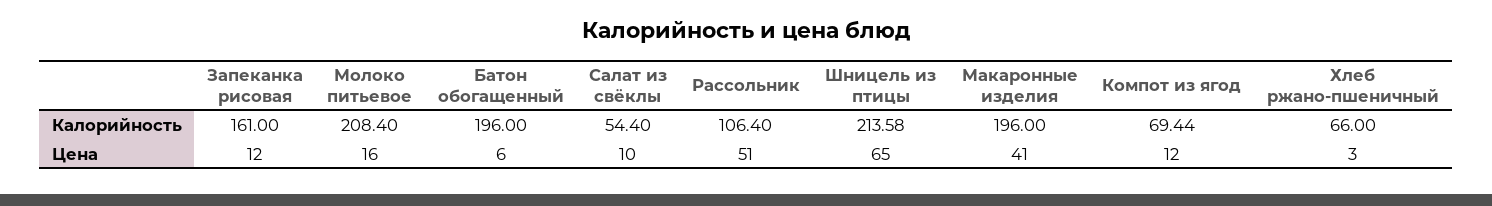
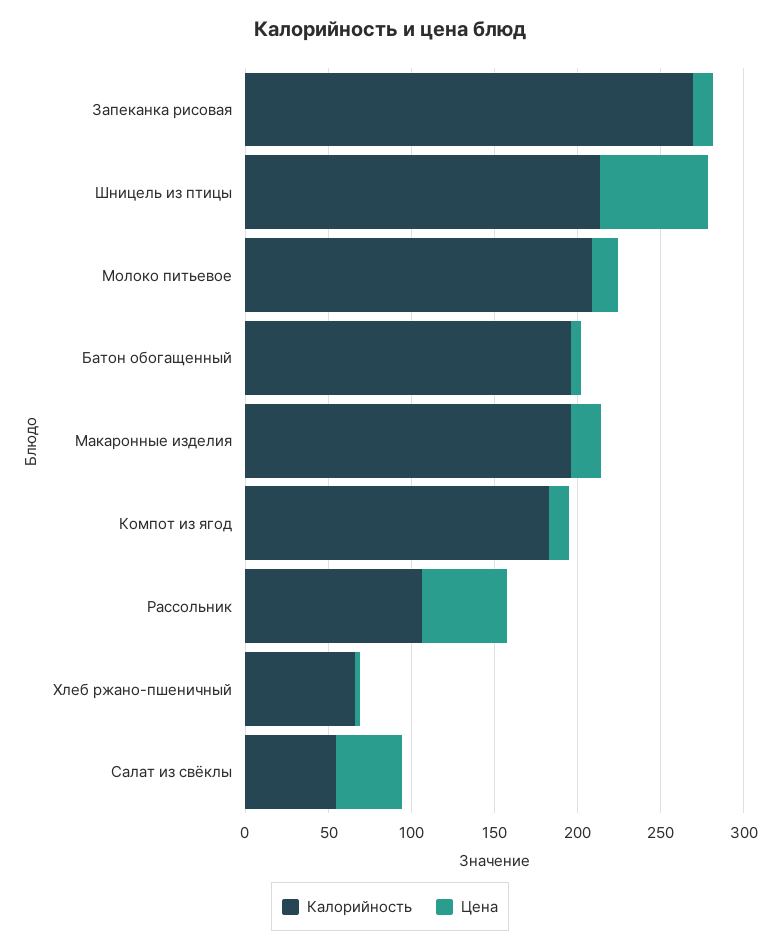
Калорийность, Запеканка рисовая: 161 -> 270
Калорийность, Компот из ягод: 69.44 -> 180
Цена, Салат из свёклы: 10 -> 40
Цена, Макаронные изделия: 41 -> 20

